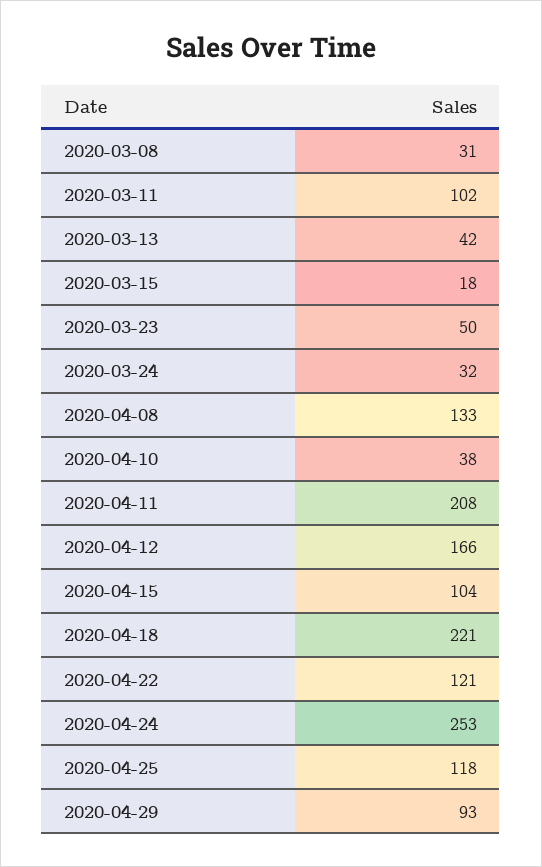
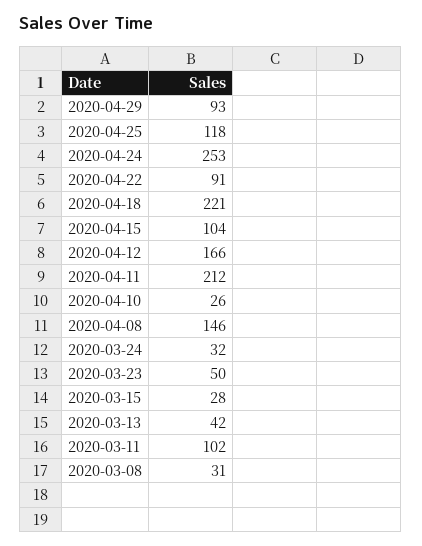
2020-03-15: 18 -> 28
2020-04-08: 133 -> 146
2020-04-10: 38 -> 26
2020-04-11: 208 -> 212
2020-04-22: 121 -> 91

